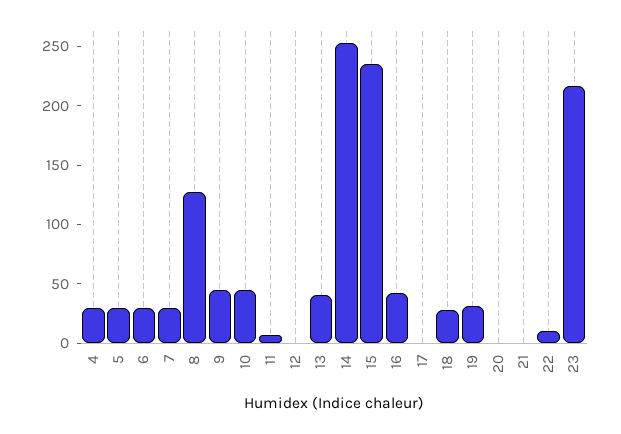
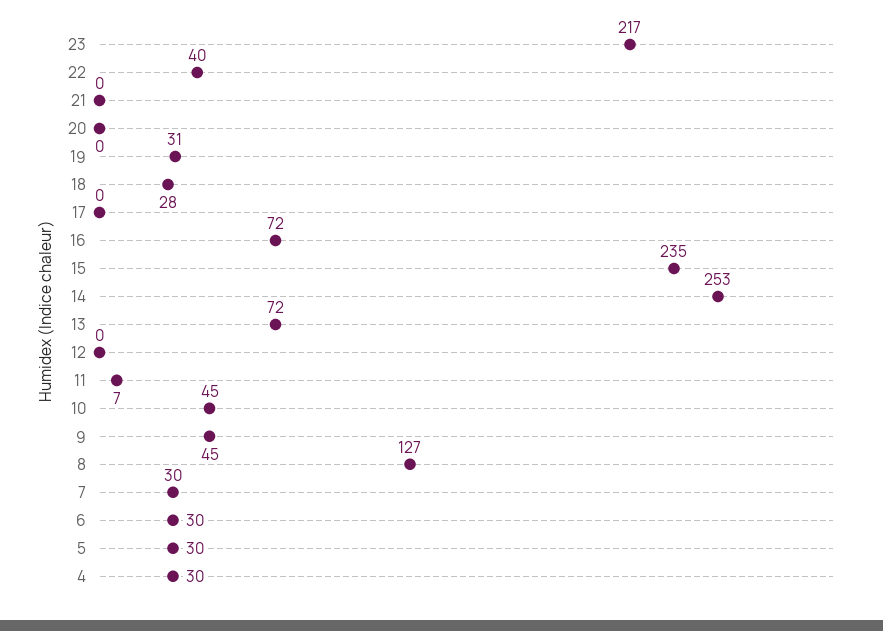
13: 40 -> 72
16: 40 -> 72
22: 10 -> 40

